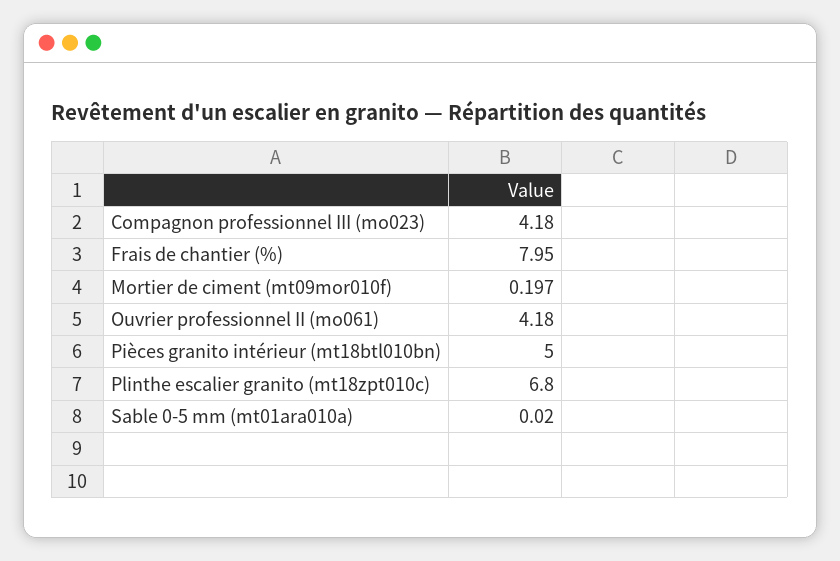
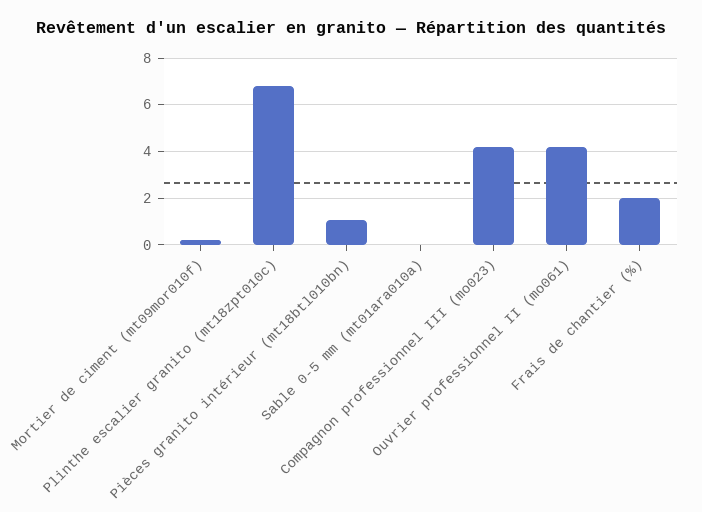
Frais de chantier (%): 7.95 -> 2
Pièces granito intérieur (mt18btl010bn): 5 -> 1

